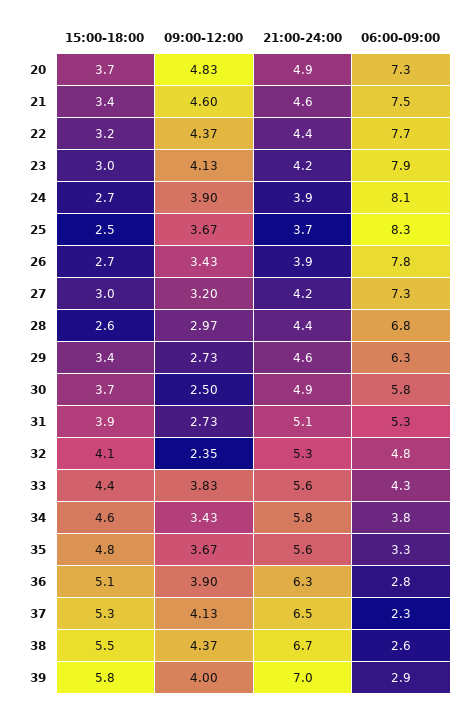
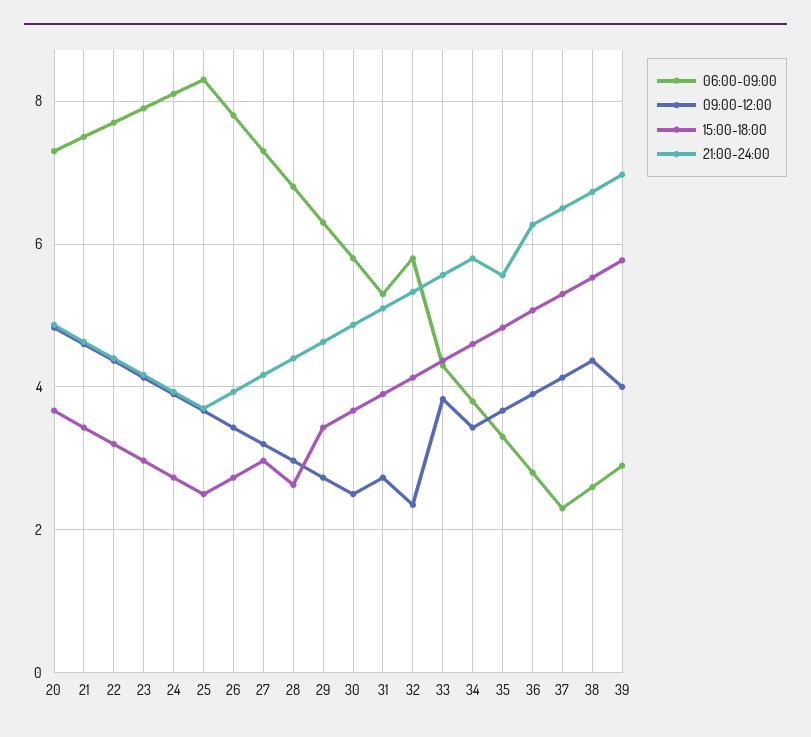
06:00-09:00, 32: 4.8 -> 5.8

